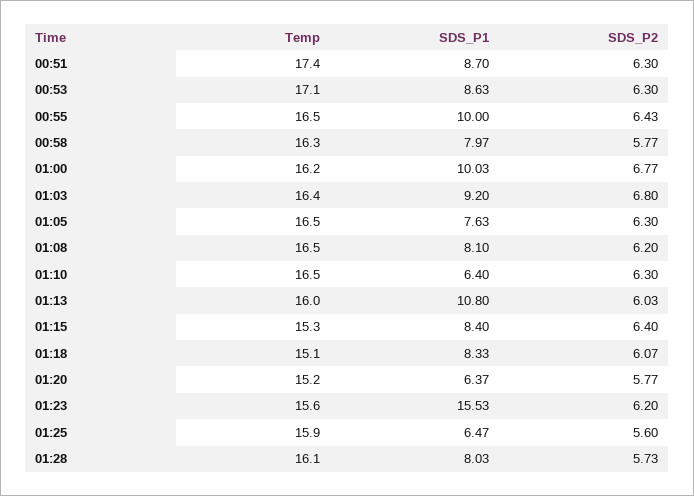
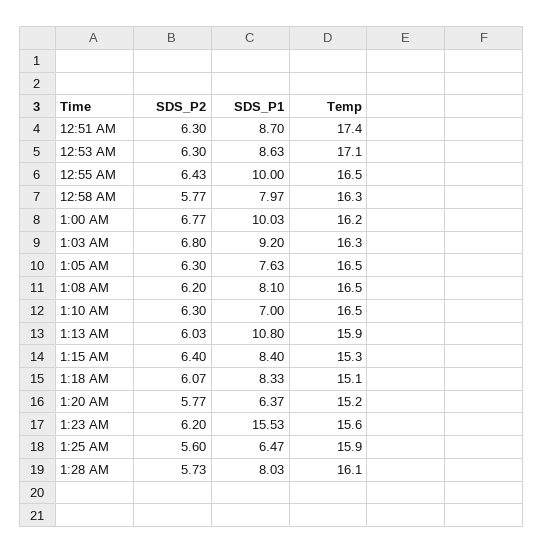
Temp, 01:03: 16.4 -> 16.3
SDS_P1, 01:10: 6.4 -> 7
Temp, 01:13: 16 -> 15.9

